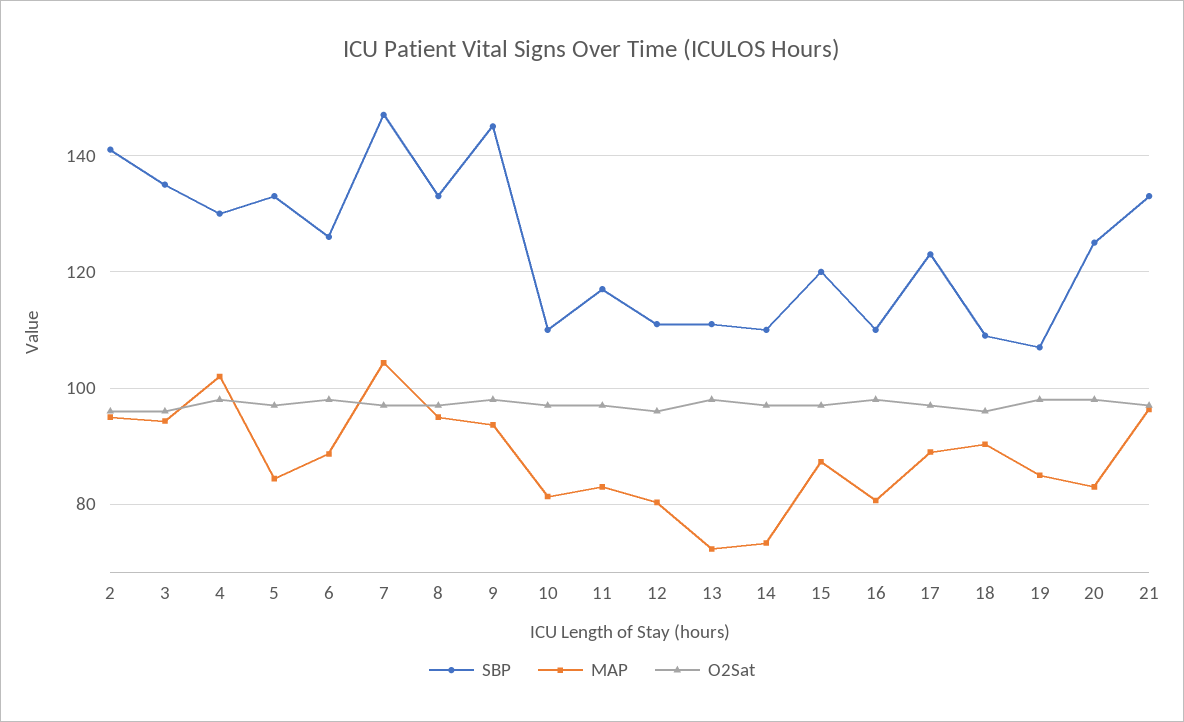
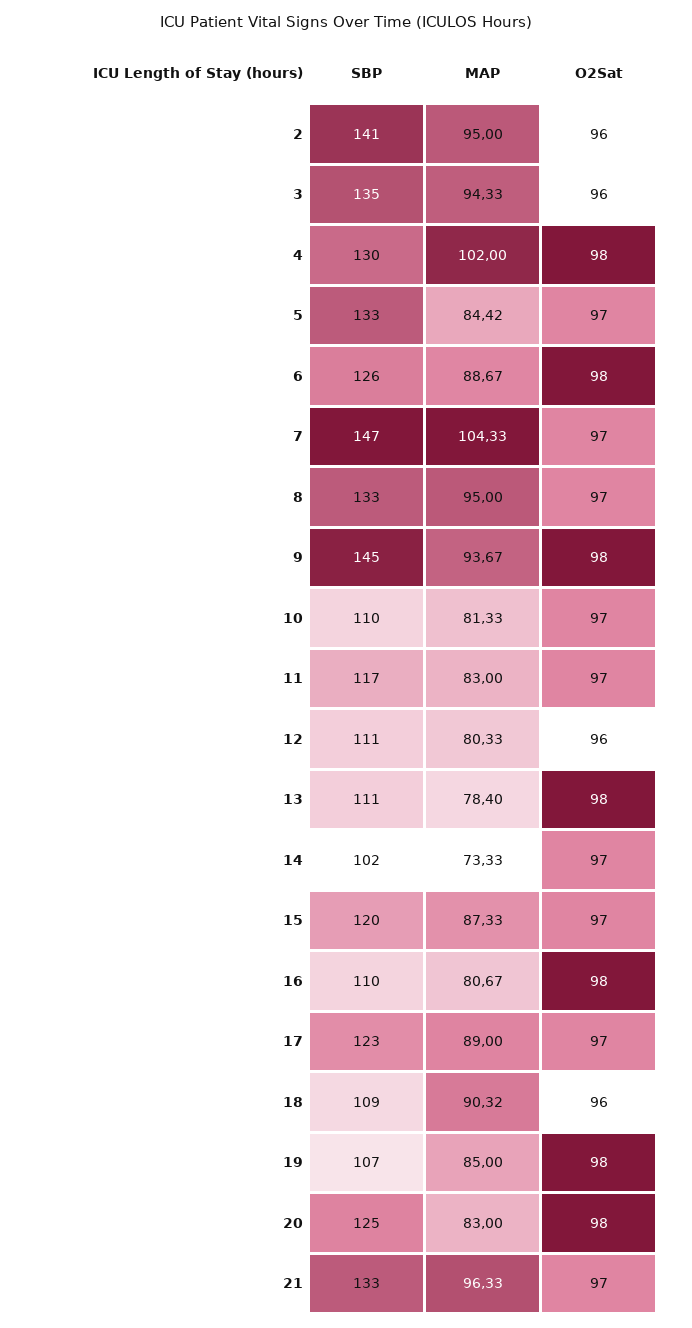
MAP, 13: 72 -> 78.4
SBP, 14: 110 -> 102

